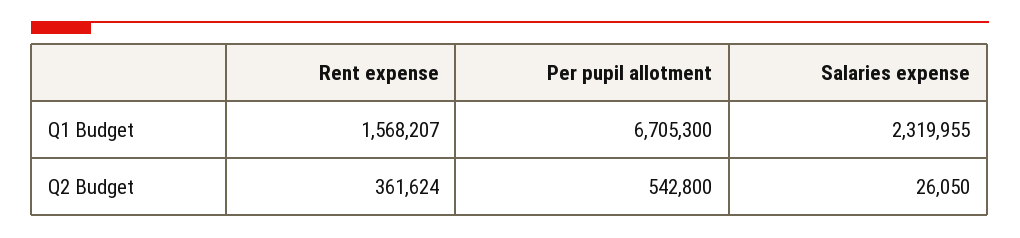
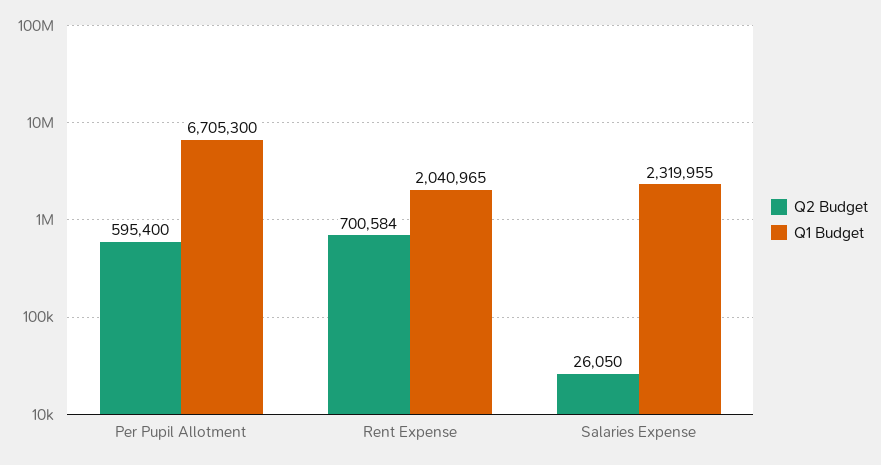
Q1 Budget, Rent expense: 1568207 -> 2040965
Q2 Budget, Rent expense: 361624 -> 700584
Q2 Budget, Per pupil allotment: 542800 -> 595400

